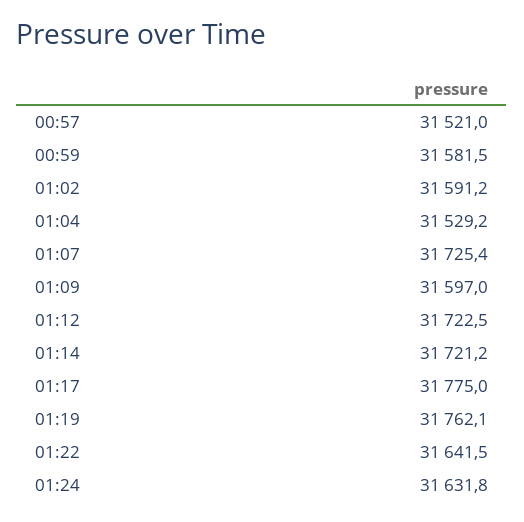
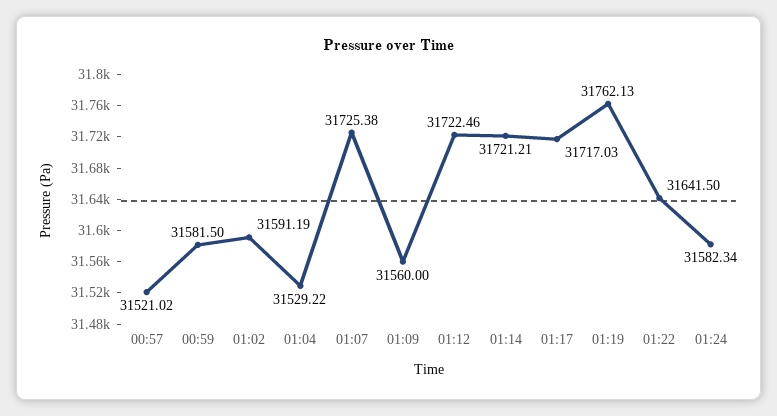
01:09: 31597 -> 31560
01:17: 31775 -> 31717.03
01:24: 31631.8 -> 31582.34

